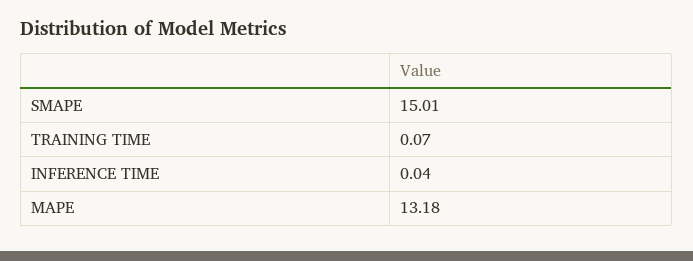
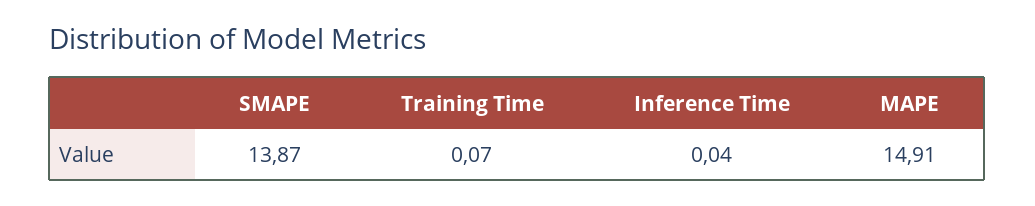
SMAPE: 15.01 -> 13.87
MAPE: 13.18 -> 14.91

